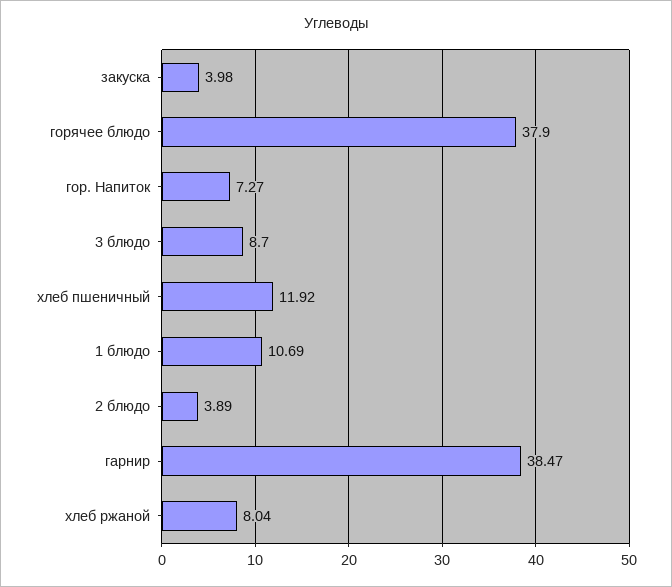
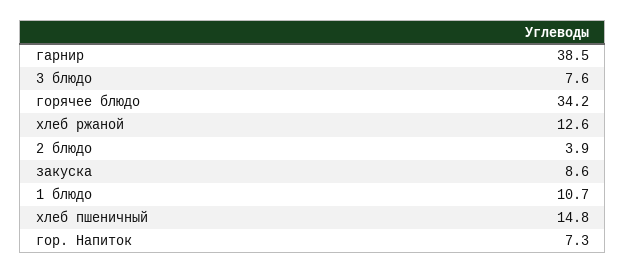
закуска: 3.98 -> 8.6
горячее блюдо: 37.9 -> 34.2
3 блюдо: 8.7 -> 7.6
хлеб пшеничный: 11.92 -> 14.8
хлеб ржаной: 8.04 -> 12.6

